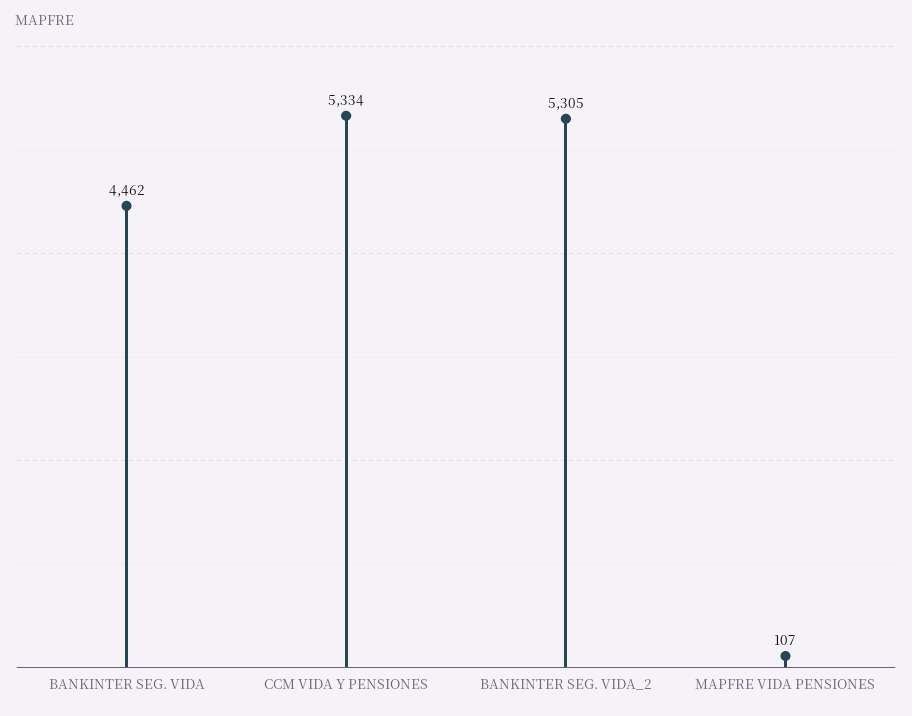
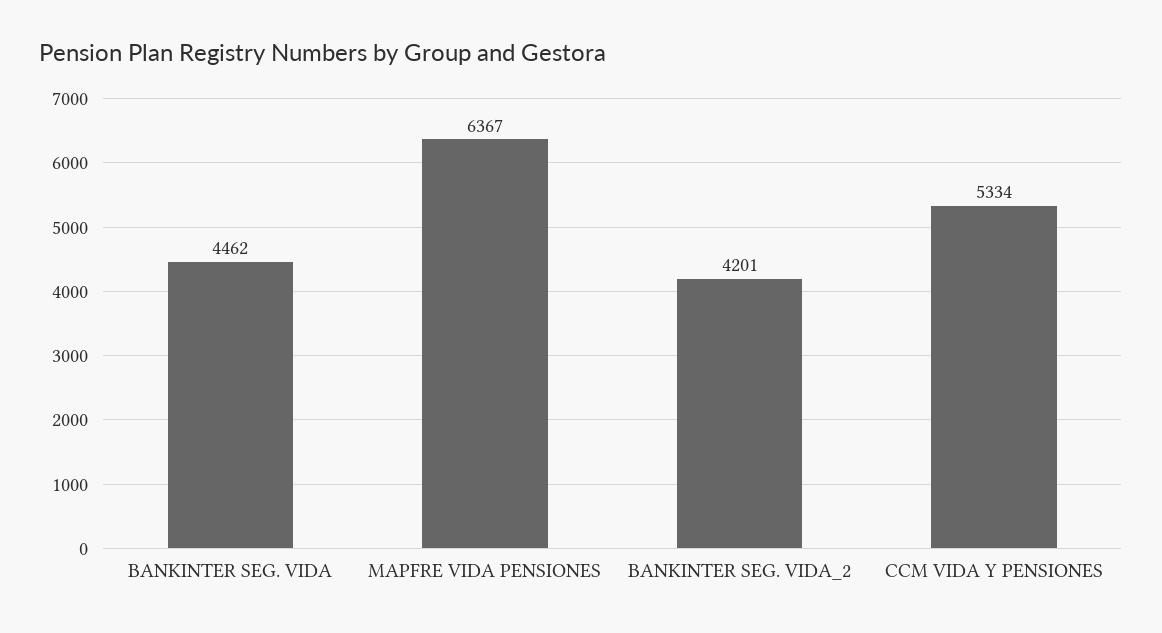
BANKINTER SEG. VIDA_2: 5305 -> 4201
MAPFRE VIDA PENSIONES: 107 -> 6367

